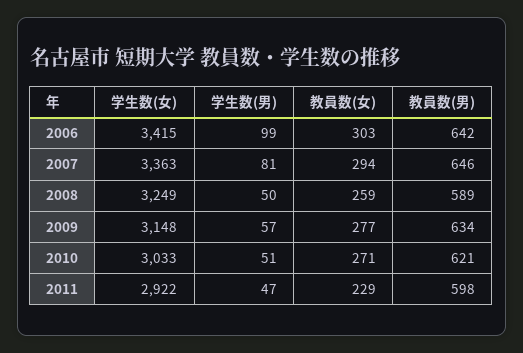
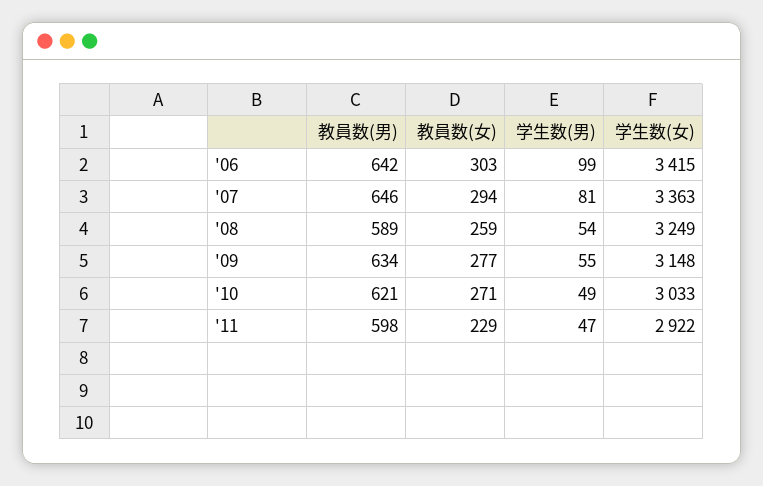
学生数(男), 2008: 50 -> 54
学生数(男), 2009: 57 -> 55
学生数(男), 2010: 51 -> 49

